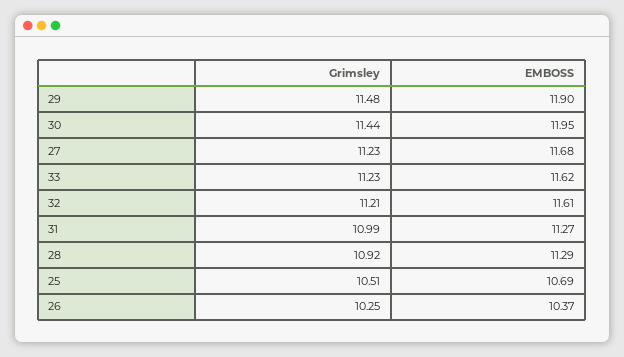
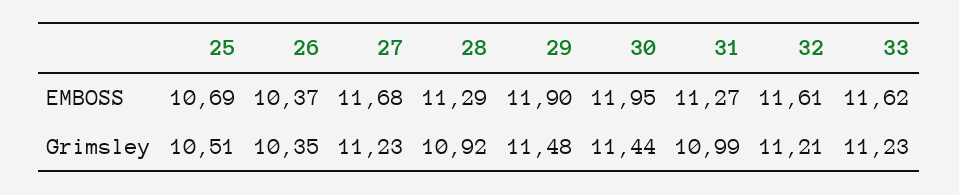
Grimsley, 26: 10.25 -> 10.35

